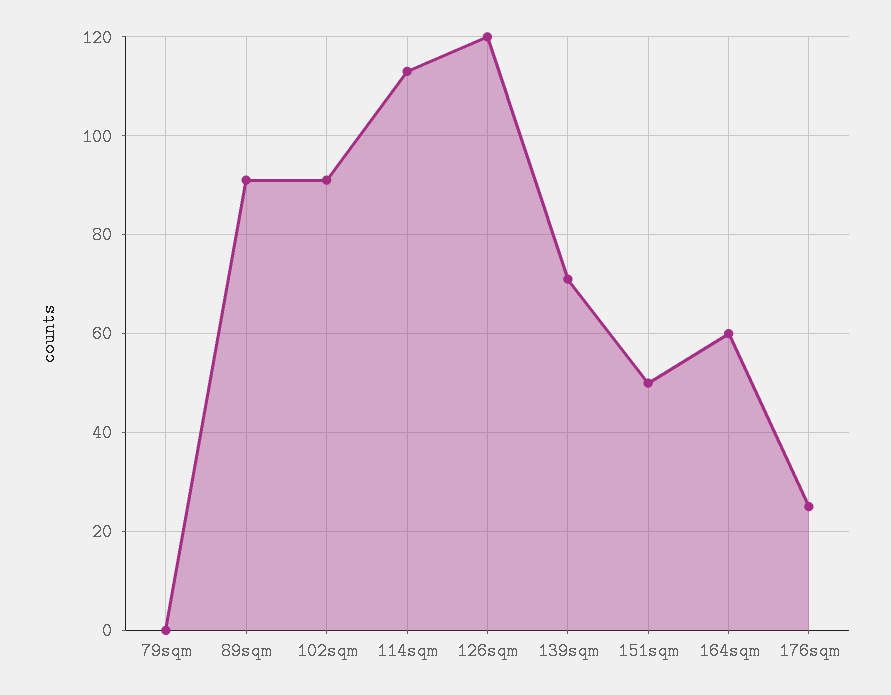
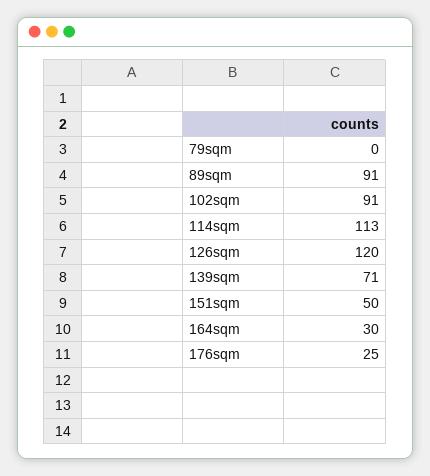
164sqm: 60 -> 30

